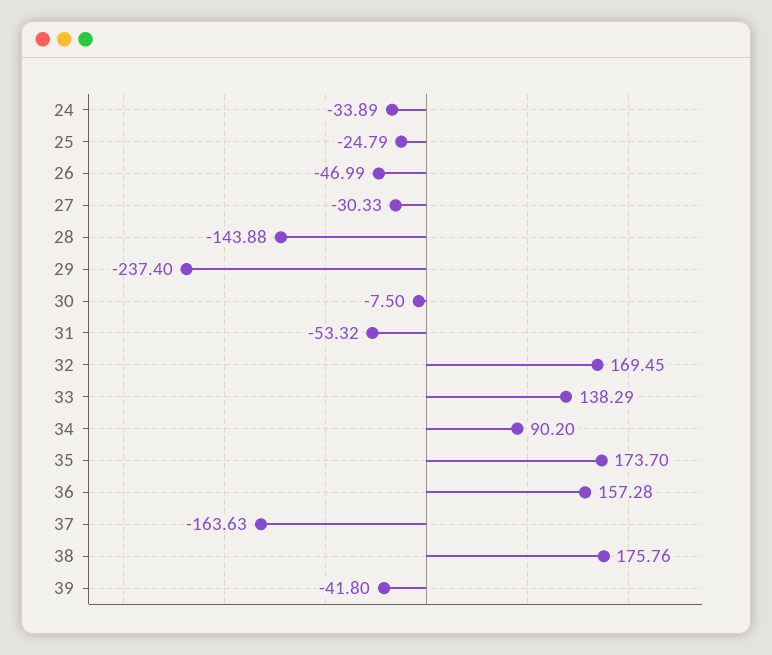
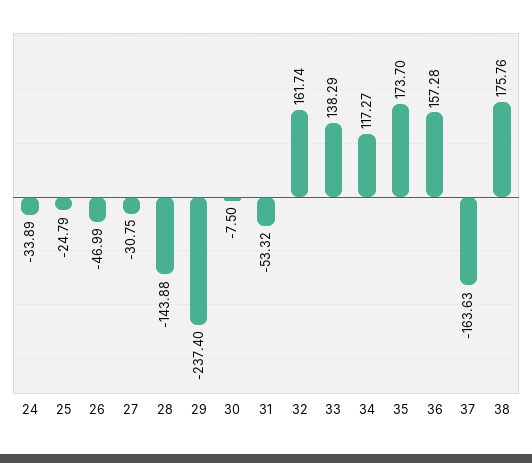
27: -30.33 -> -30.75
32: 169.45 -> 161.74
34: 90.2 -> 117.27
39: -41.8 -> none

